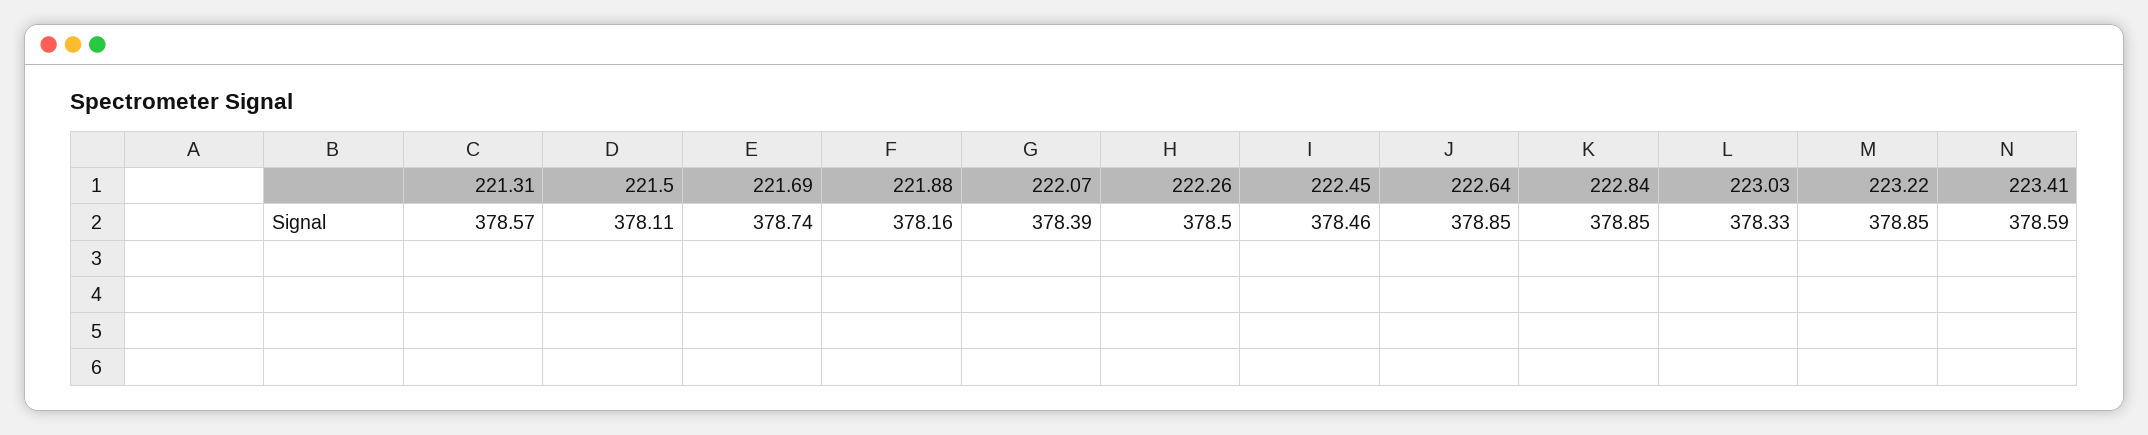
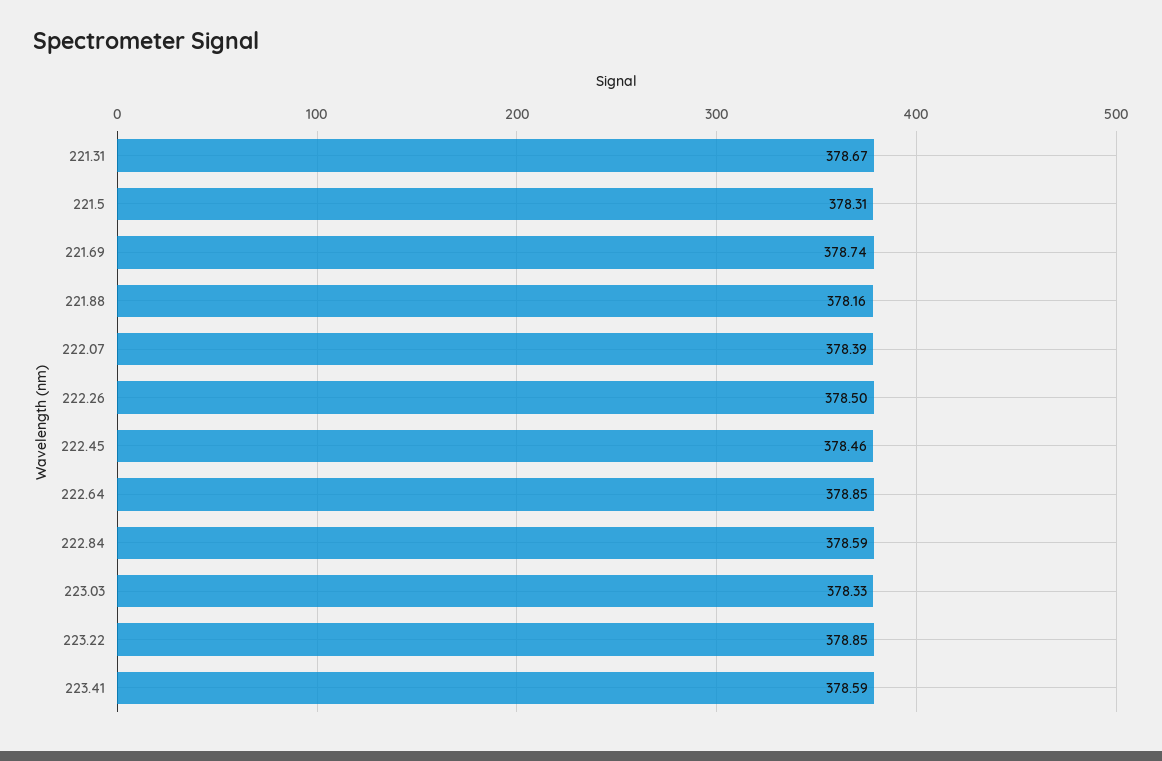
221.31: 378.57 -> 378.67
221.5: 378.11 -> 378.31
222.84: 378.85 -> 378.59

